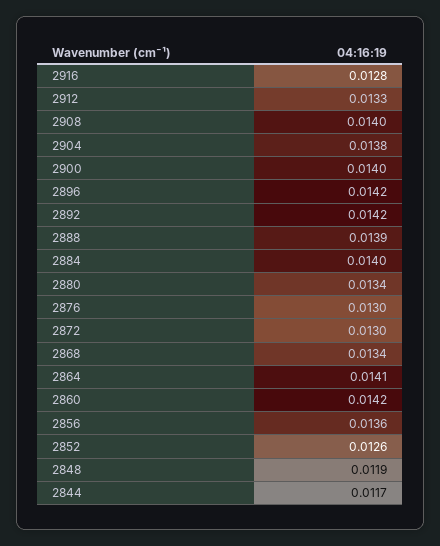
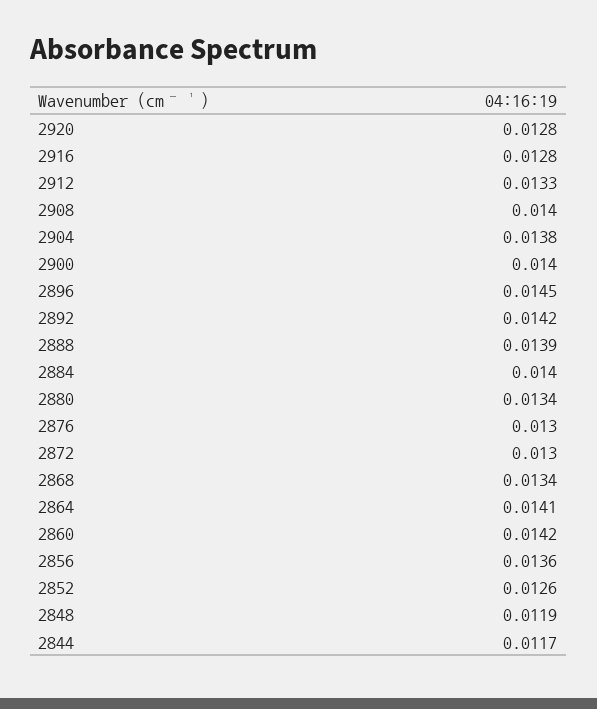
2896: 0.0142 -> 0.0145
2920: none -> 0.0128

